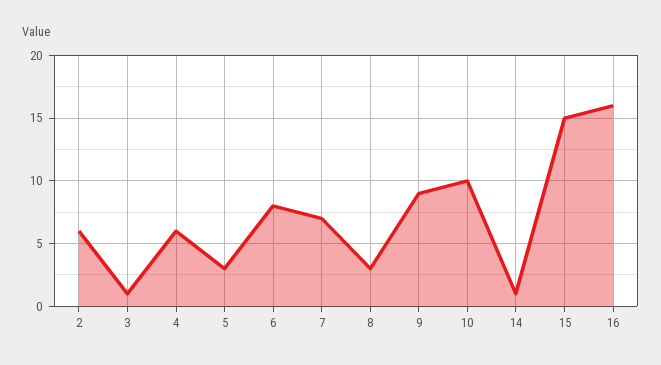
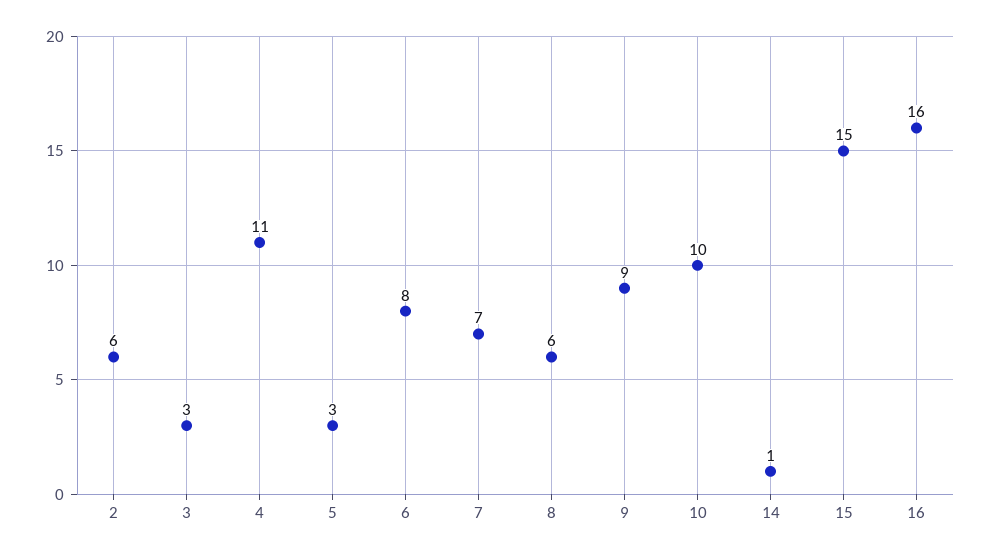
3: 1 -> 3
4: 6 -> 11
8: 3 -> 6

